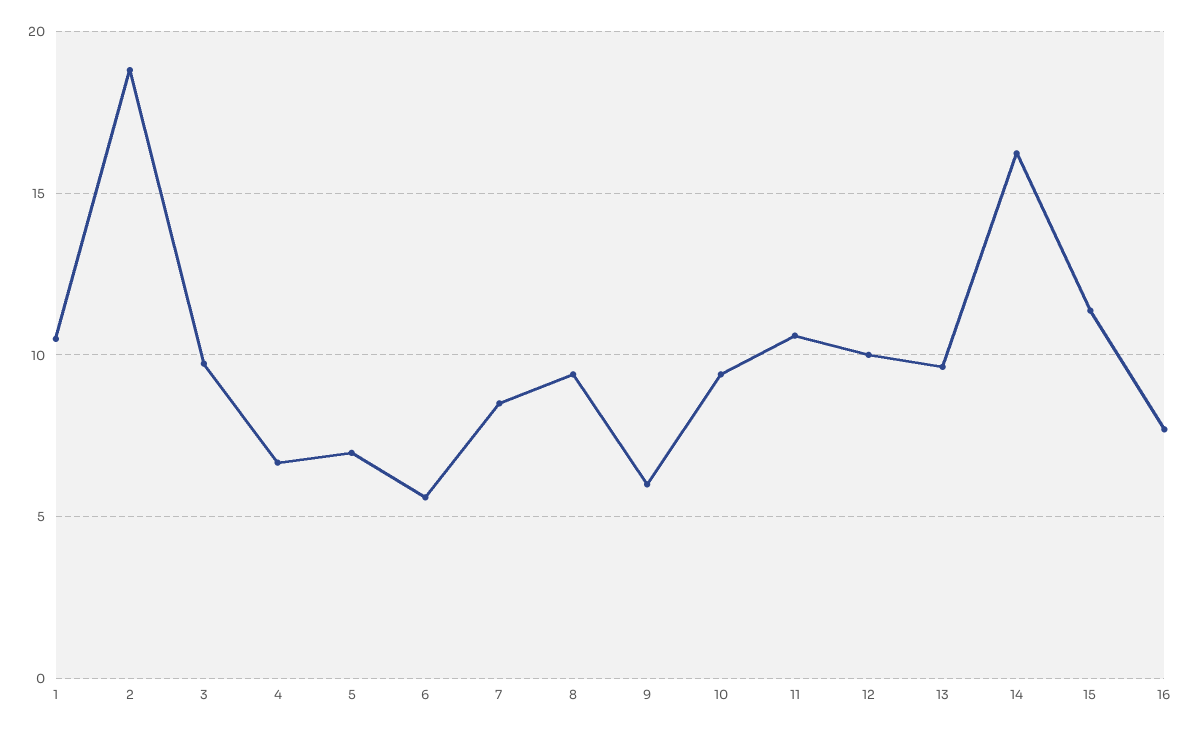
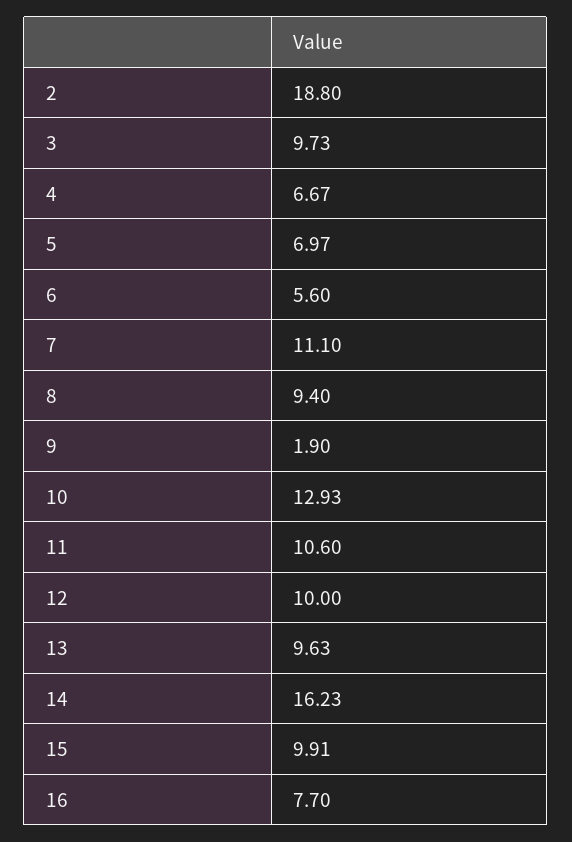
1: 10.5 -> none
7: 8.5 -> 11.1
9: 6 -> 1.9
10: 9.5 -> 12.93
15: 11.5 -> 9.91

